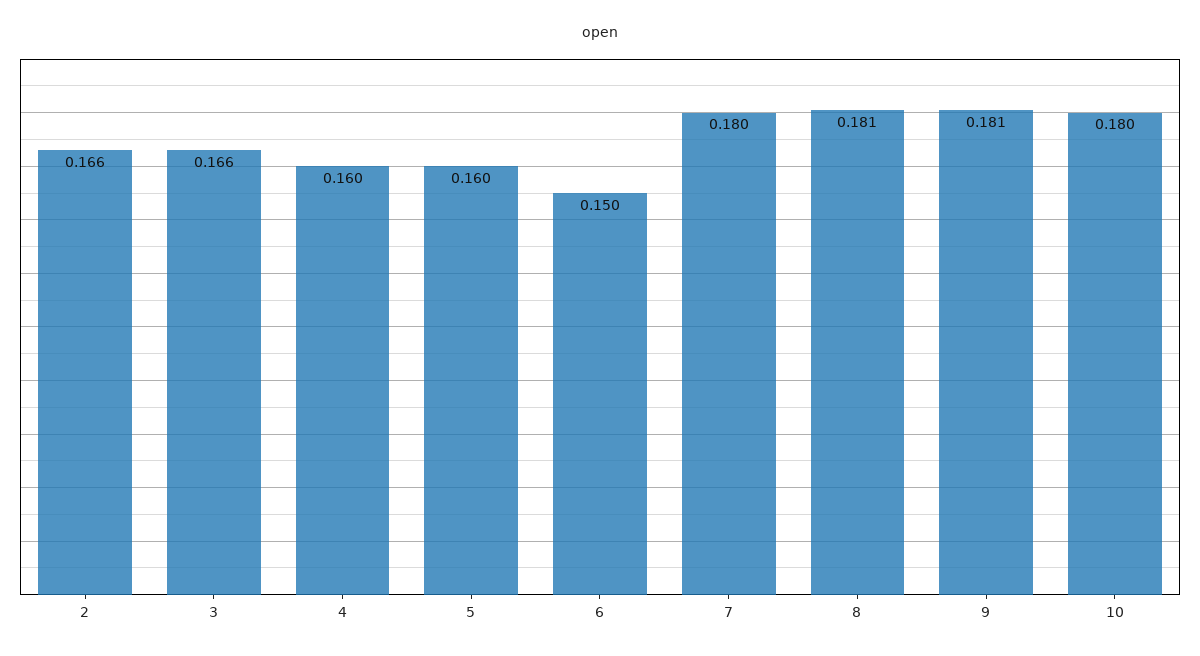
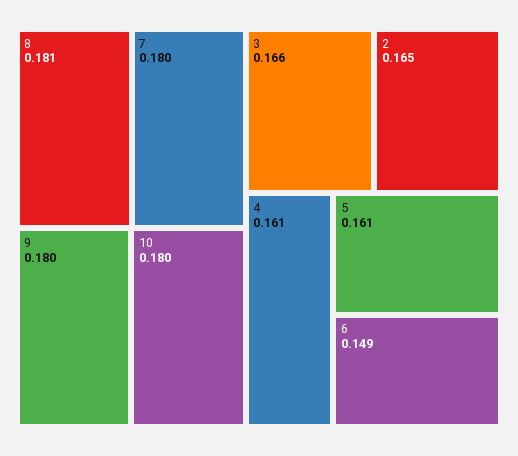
2: 0.166 -> 0.165
4: 0.16 -> 0.161
5: 0.16 -> 0.161
6: 0.15 -> 0.149
9: 0.181 -> 0.18

